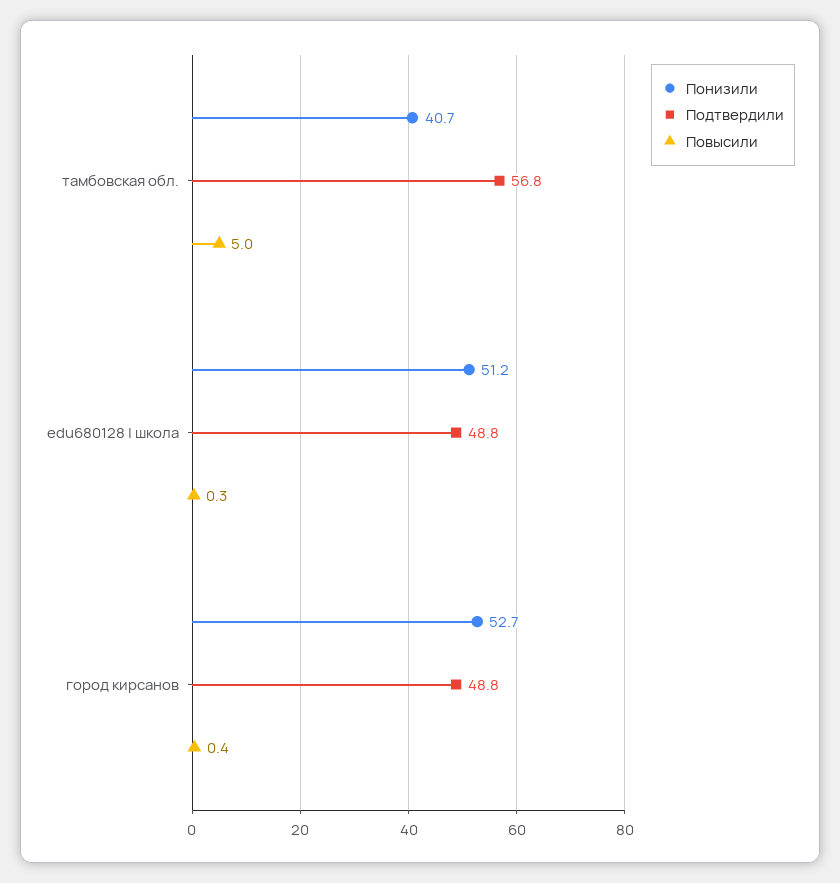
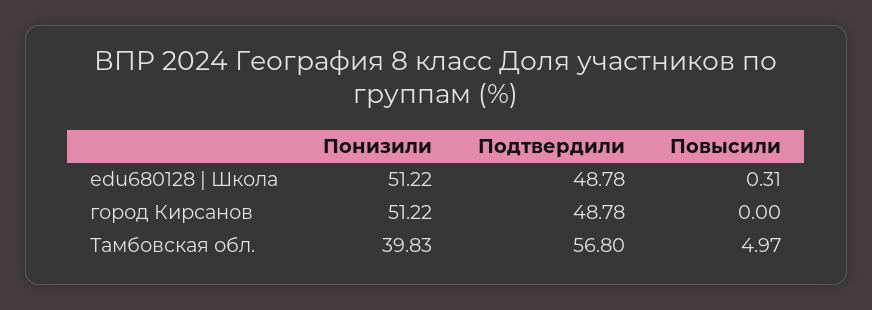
Понизили, тамбовская обл.: 40.7 -> 39.83
Понизили, город кирсанов: 52.7 -> 51.22
Повысили, город кирсанов: 0.4 -> 0

